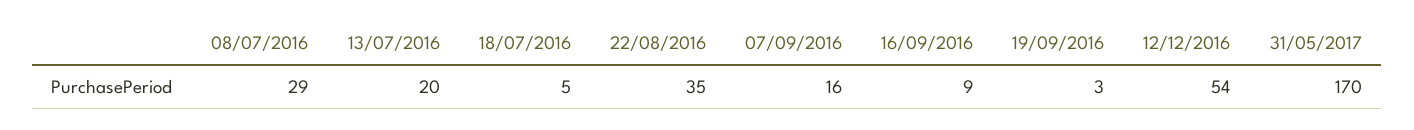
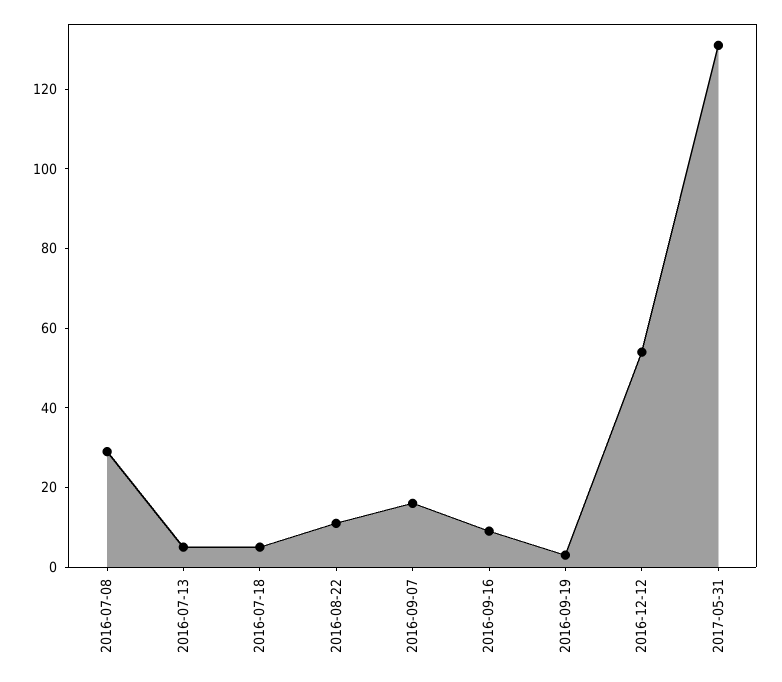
13/07/2016: 20 -> 5
22/08/2016: 35 -> 10
31/05/2017: 170 -> 130

